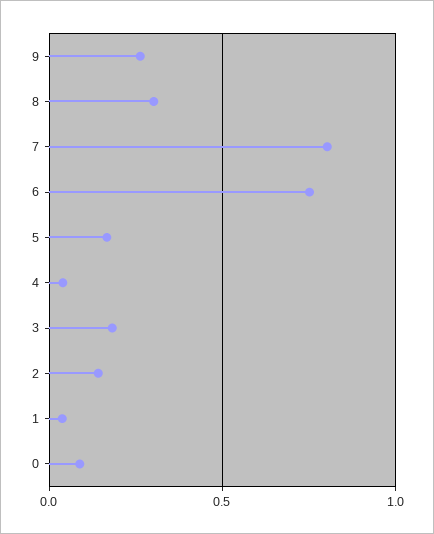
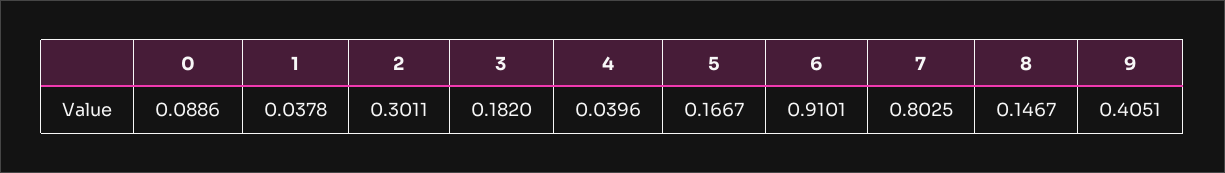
9: 0.25 -> 0.4051
8: 0.3 -> 0.1467
6: 0.75 -> 0.9101
2: 0.15 -> 0.3011

